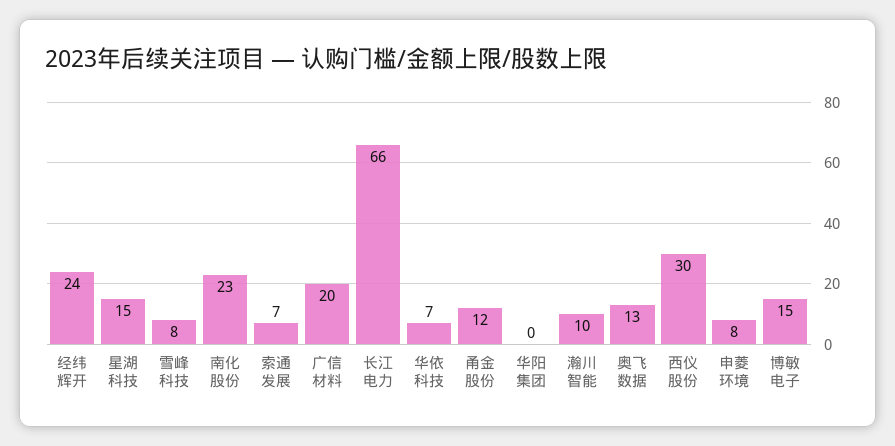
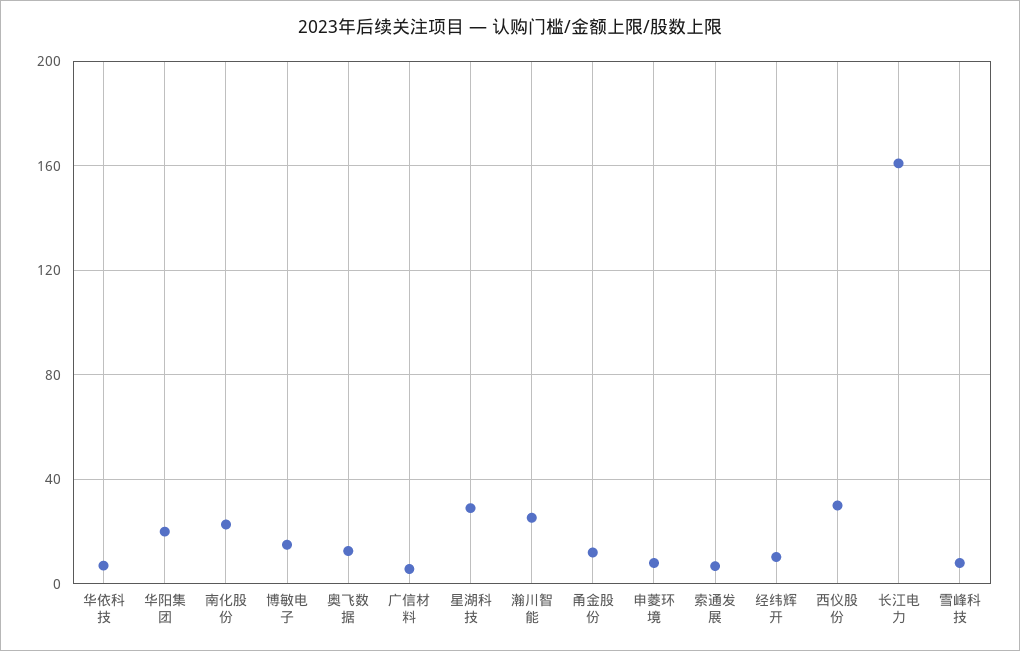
经纬辉开: 24 -> 10
星湖科技: 15 -> 30
广信材料: 20 -> 5
长江电力: 66 -> 160
华阳集团: 0 -> 20
瀚川智能: 10 -> 25

